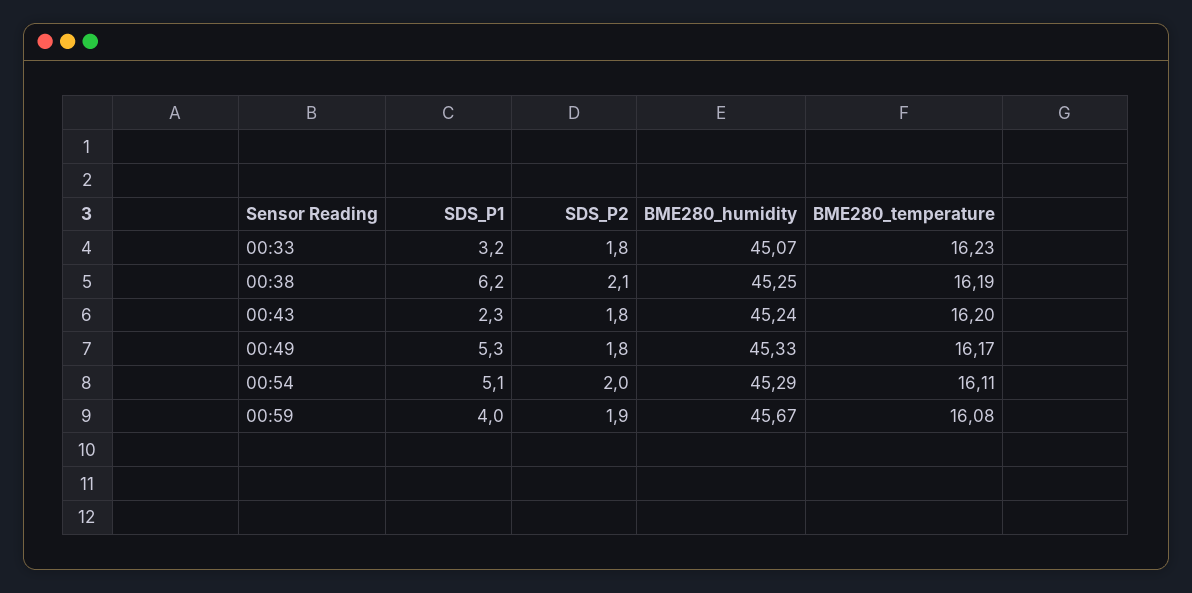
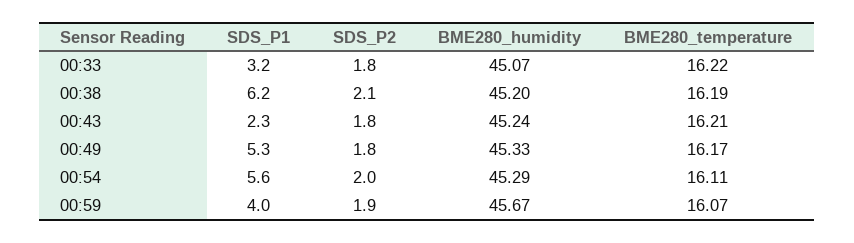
BME280_temperature, 00:33: 16.23 -> 16.22
BME280_humidity, 00:38: 45.25 -> 45.2
BME280_temperature, 00:43: 16.2 -> 16.21
SDS_P1, 00:54: 5.1 -> 5.6
BME280_temperature, 00:59: 16.08 -> 16.07

